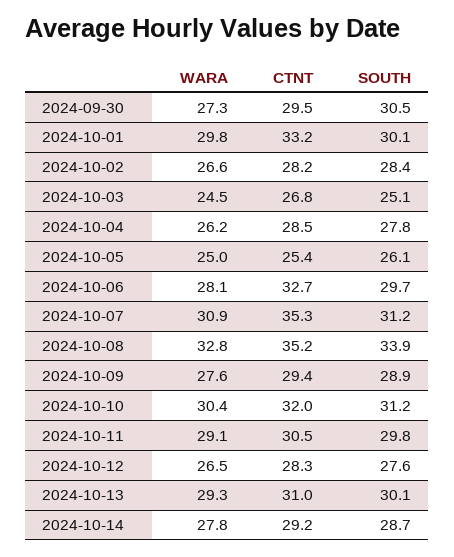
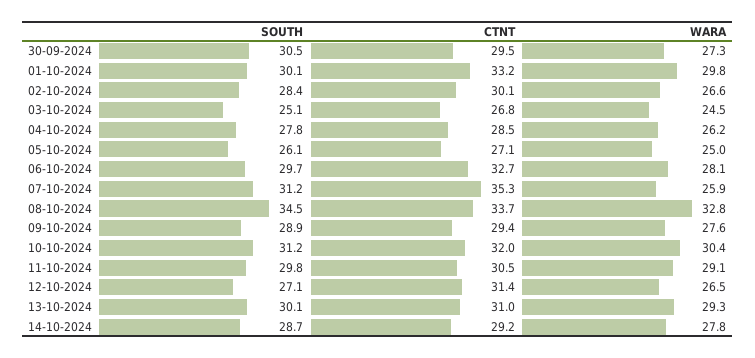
CTNT, 2024-10-02: 28.2 -> 30.1
CTNT, 2024-10-05: 25.4 -> 27.1
WARA, 2024-10-07: 30.9 -> 25.9
CTNT, 2024-10-08: 35.2 -> 33.7
SOUTH, 2024-10-08: 33.9 -> 34.5
CTNT, 2024-10-12: 28.3 -> 31.4
SOUTH, 2024-10-12: 27.6 -> 27.1

